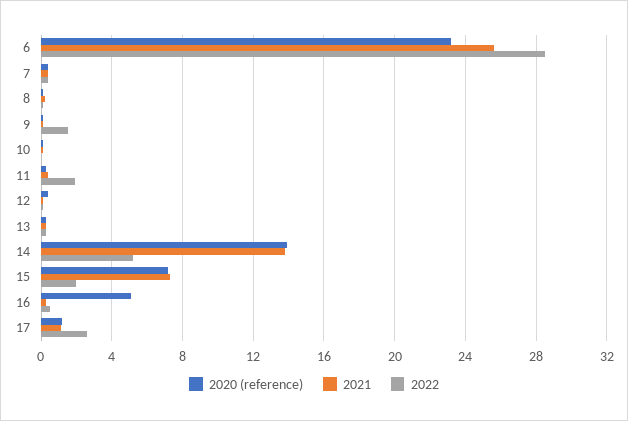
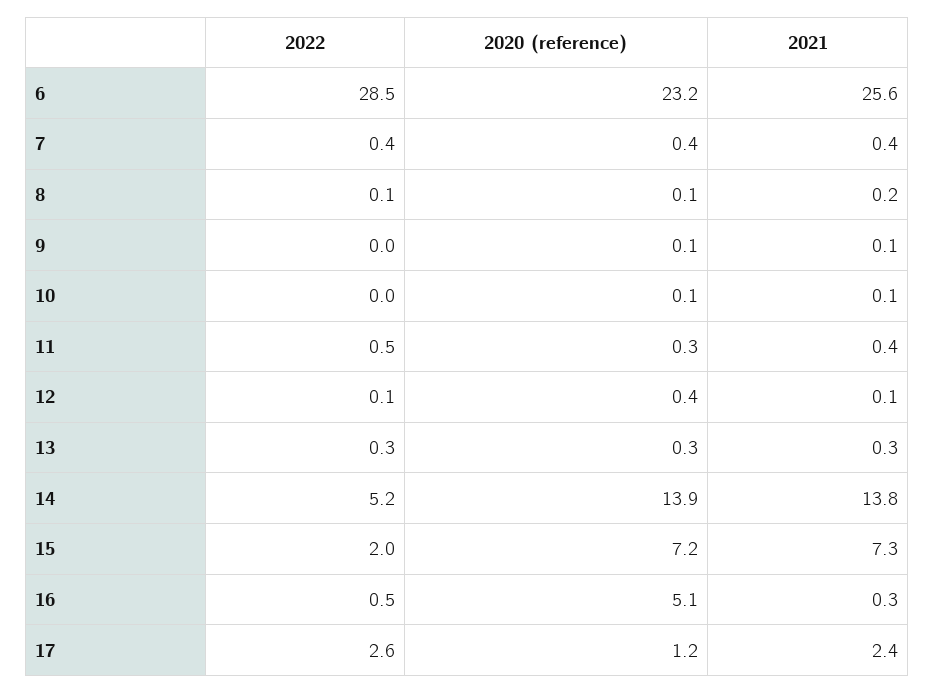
2022, 9: 1.5 -> 0
2022, 11: 2 -> 0.5
2021, 17: 1 -> 2.4

